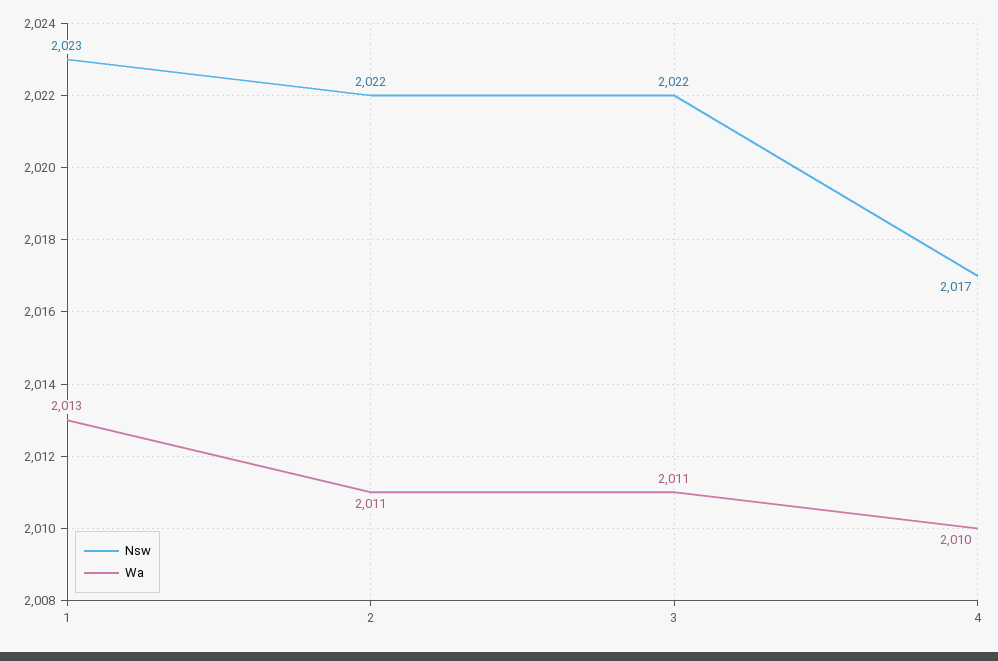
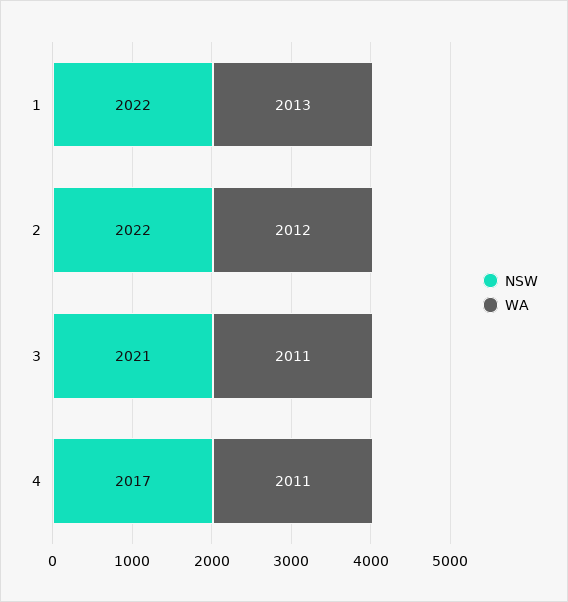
Nsw, 1: 2023 -> 2022
Wa, 2: 2011 -> 2012
Nsw, 3: 2022 -> 2021
Wa, 4: 2010 -> 2011

